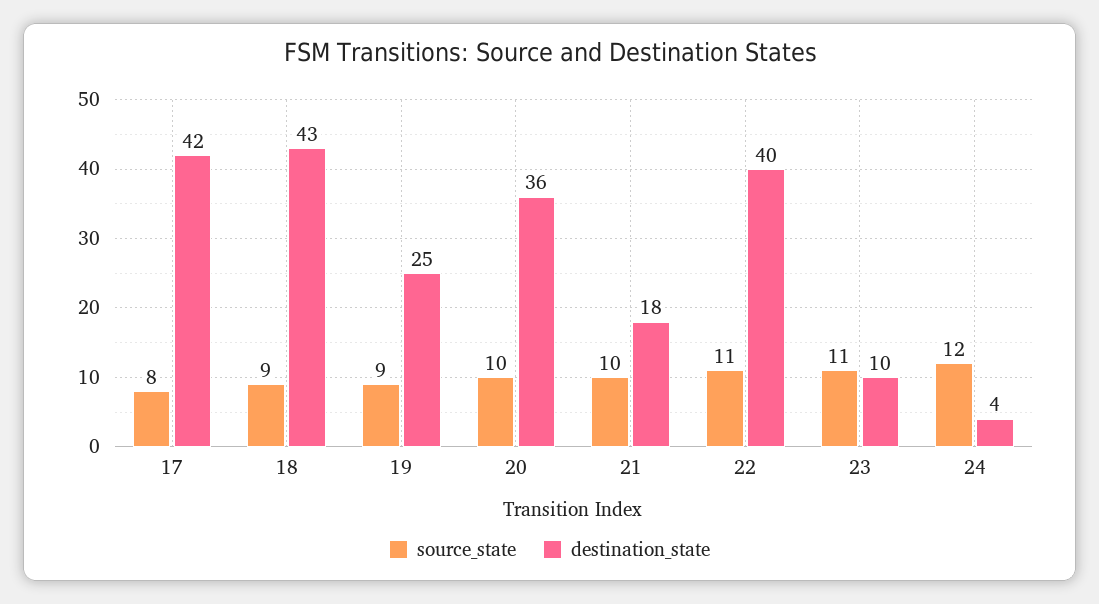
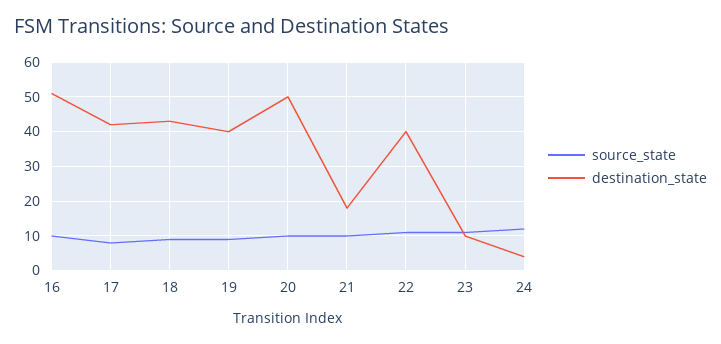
destination_state, 19: 25 -> 40
destination_state, 20: 36 -> 50
source_state, 16: none -> 10
destination_state, 16: none -> 50

